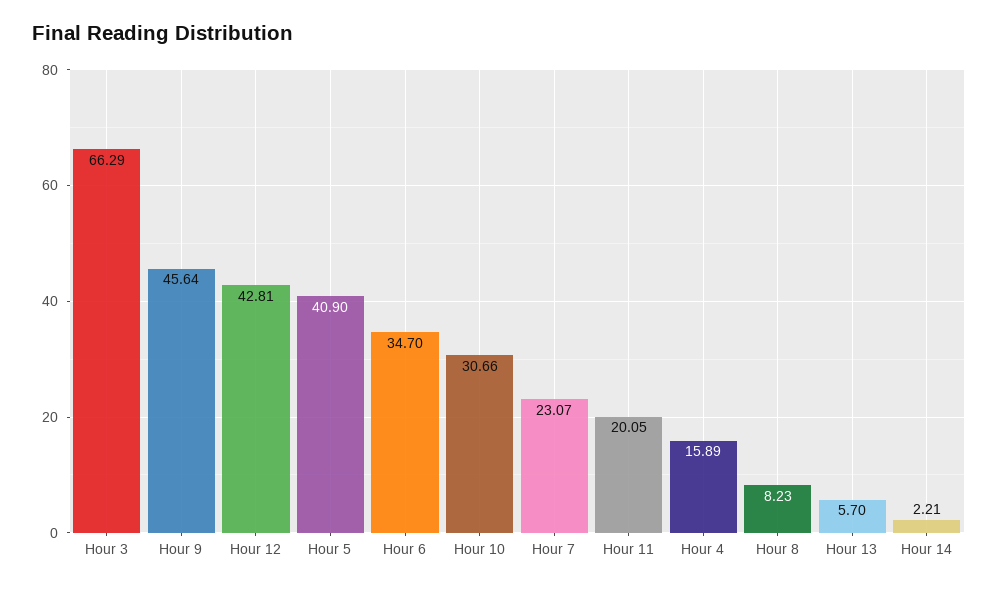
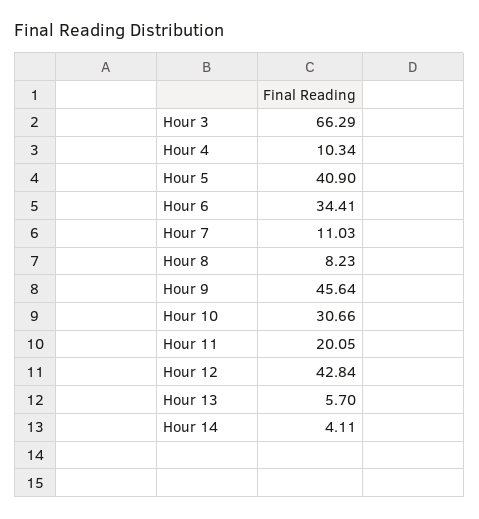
Hour 12: 42.81 -> 42.84
Hour 6: 34.7 -> 34.41
Hour 7: 23.07 -> 11.03
Hour 4: 15.89 -> 10.34
Hour 14: 2.21 -> 4.11

